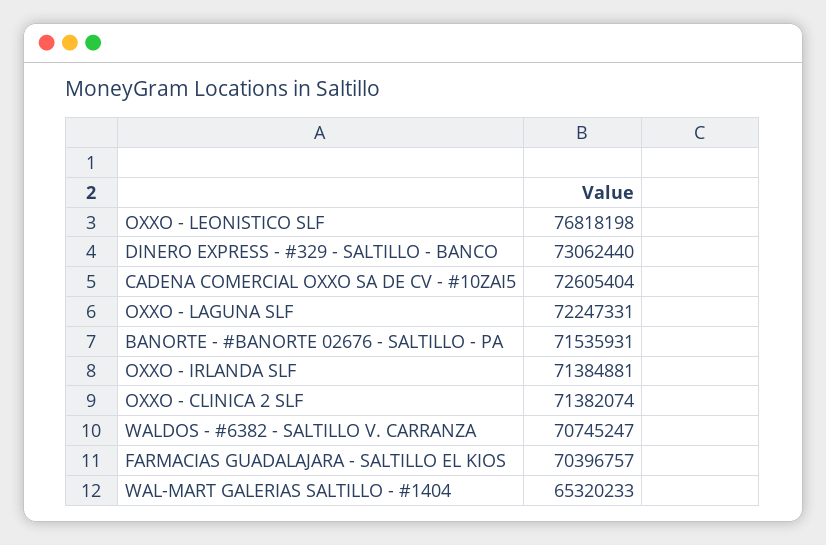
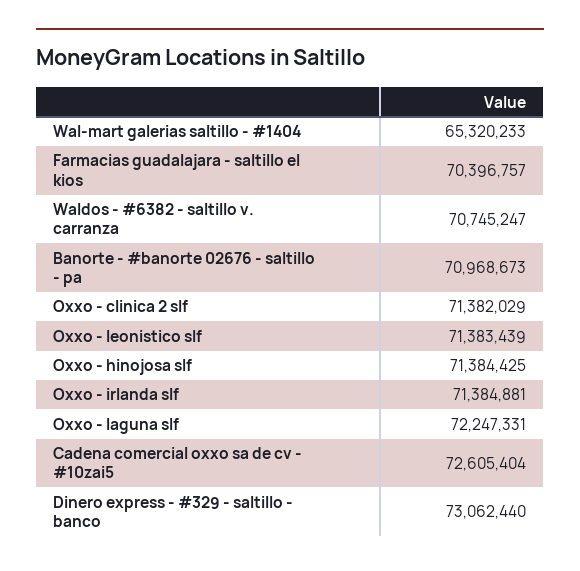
OXXO - LEONISTICO SLF: 76818198 -> 71383439
BANORTE - #BANORTE 02676 - SALTILLO - PA: 71535931 -> 70968673
OXXO - CLINICA 2 SLF: 71382074 -> 71382029
Oxxo - hinojosa slf: none -> 71384425

